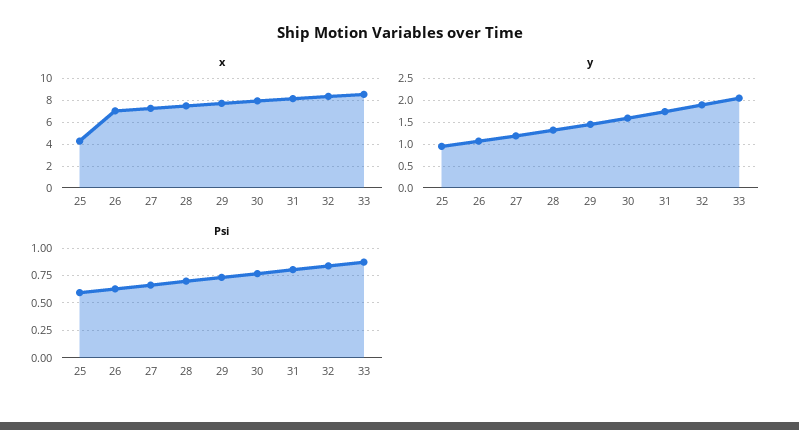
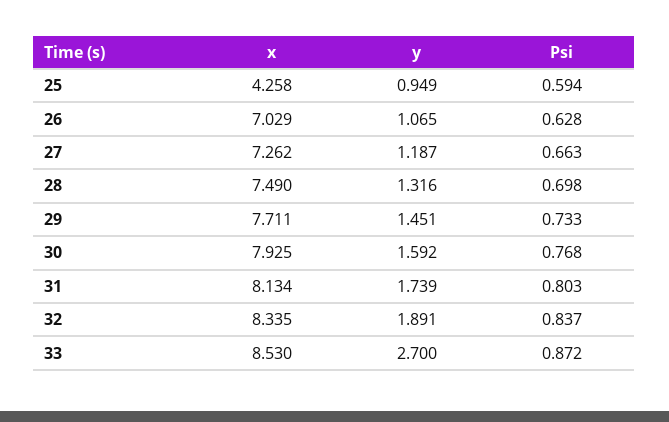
y, 33: 2 -> 2.7

